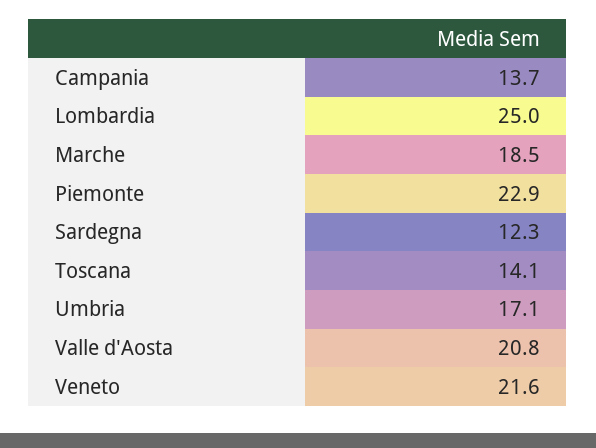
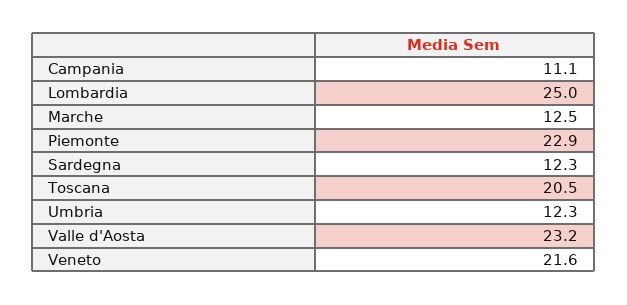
Campania: 13.7 -> 11.1
Marche: 18.5 -> 12.5
Toscana: 14.1 -> 20.5
Umbria: 17.1 -> 12.3
Valle d'Aosta: 20.8 -> 23.2

